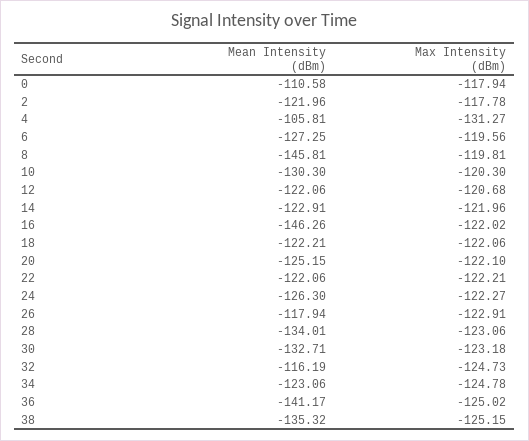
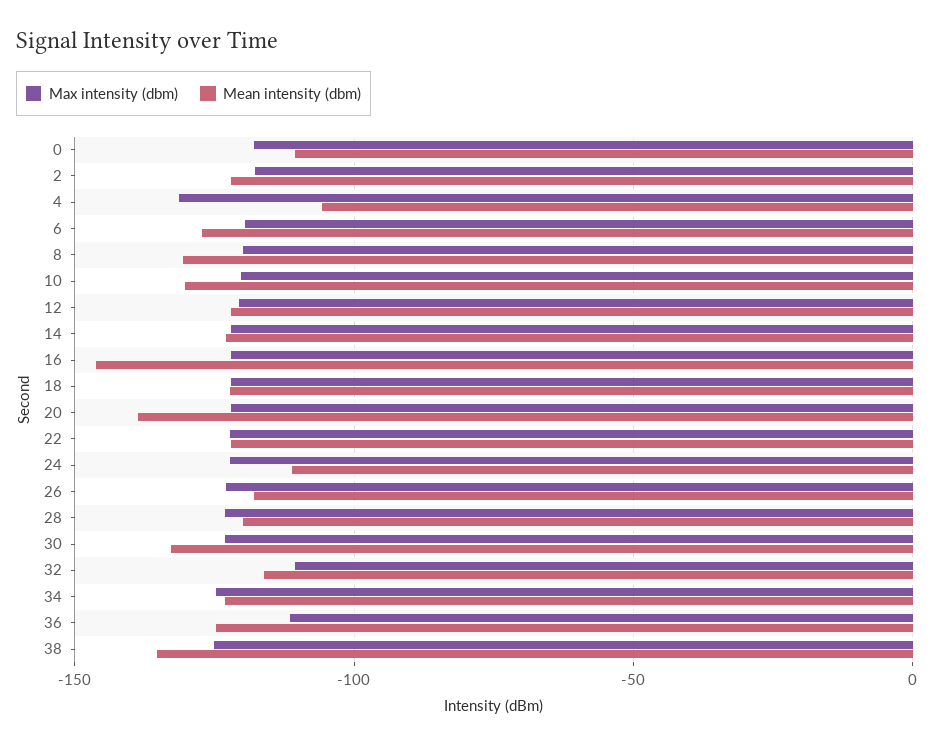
Mean Intensity (dBm), 8: -145.81 -> -130
Mean Intensity (dBm), 20: -125.15 -> -140
Mean Intensity (dBm), 24: -126.3 -> -110
Mean Intensity (dBm), 28: -134.01 -> -120
Max Intensity (dBm), 32: -124.73 -> -110
Mean Intensity (dBm), 36: -141.17 -> -125
Max Intensity (dBm), 36: -125.02 -> -110

